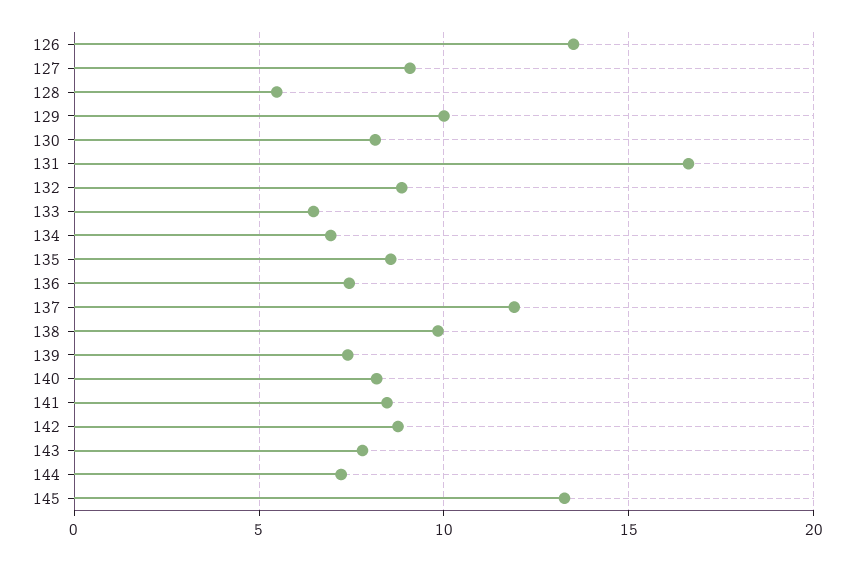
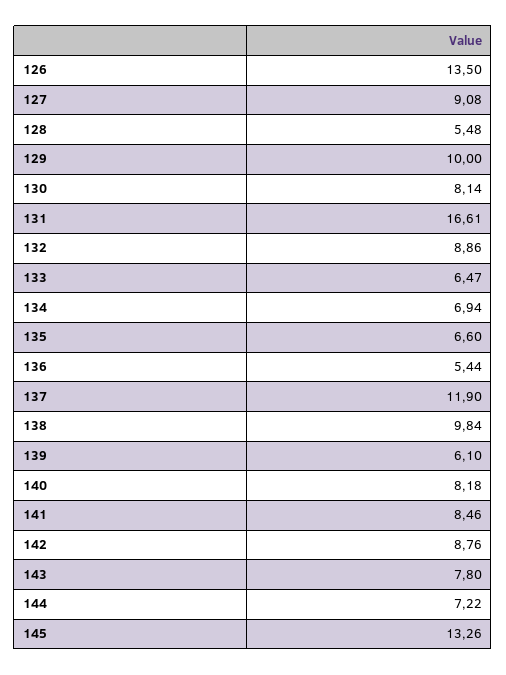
135: 8.5 -> 6.6
136: 7.5 -> 5.44
139: 7.5 -> 6.1

